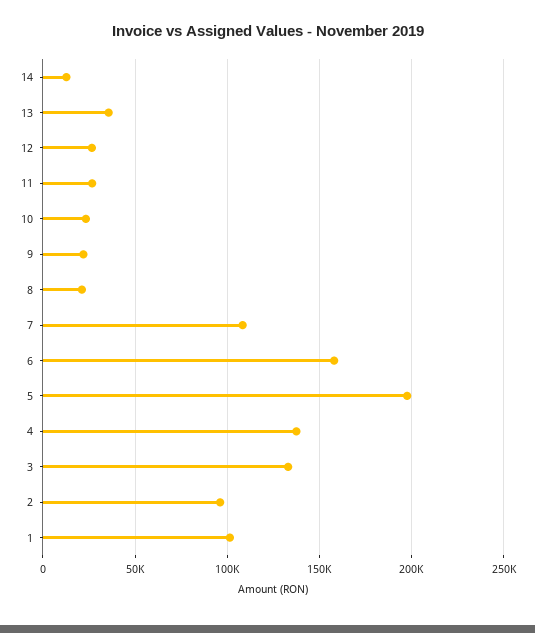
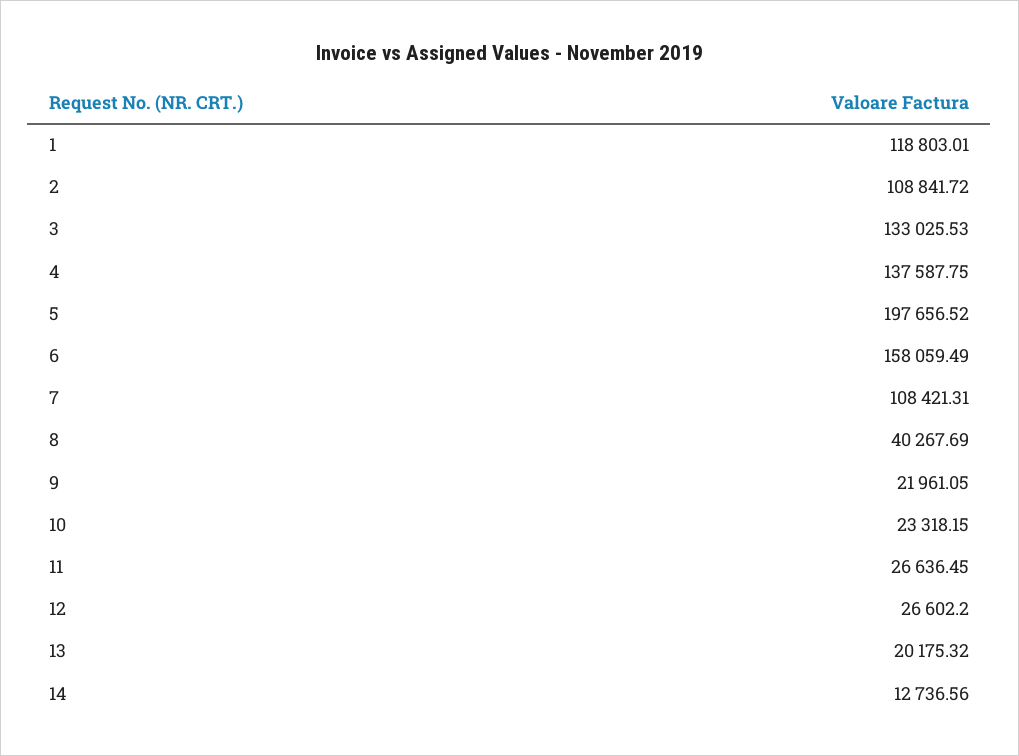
13: 35000 -> 20175.32
8: 20000 -> 40267.69
2: 95000 -> 108841.72
1: 100000 -> 118803.01

